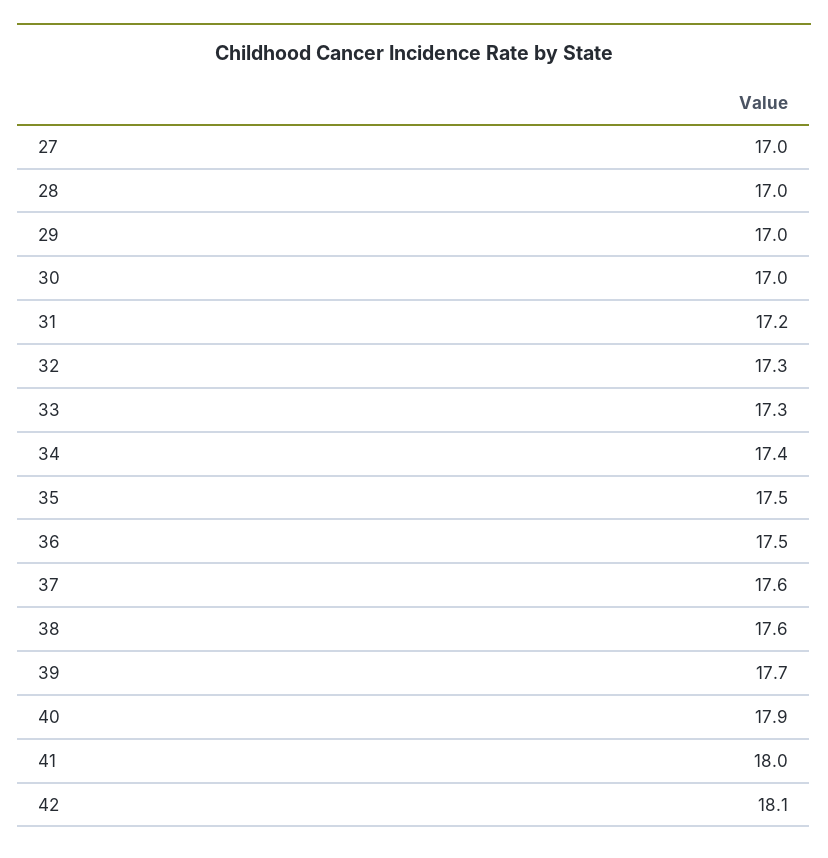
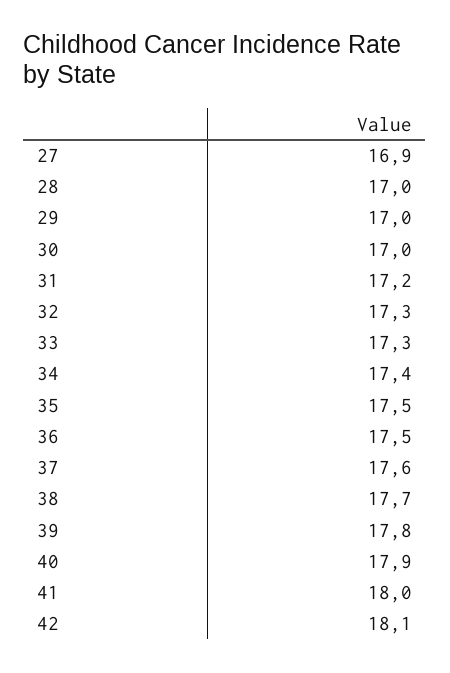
27: 17 -> 16.9
38: 17.6 -> 17.7
39: 17.7 -> 17.8

